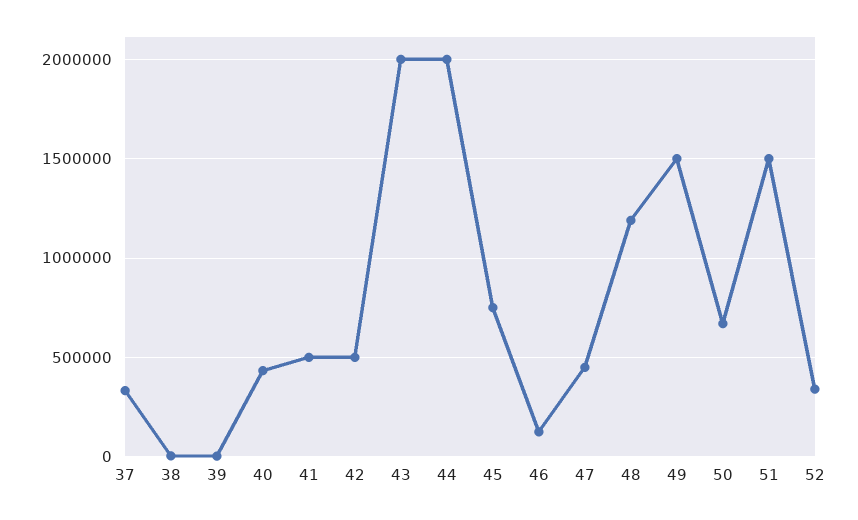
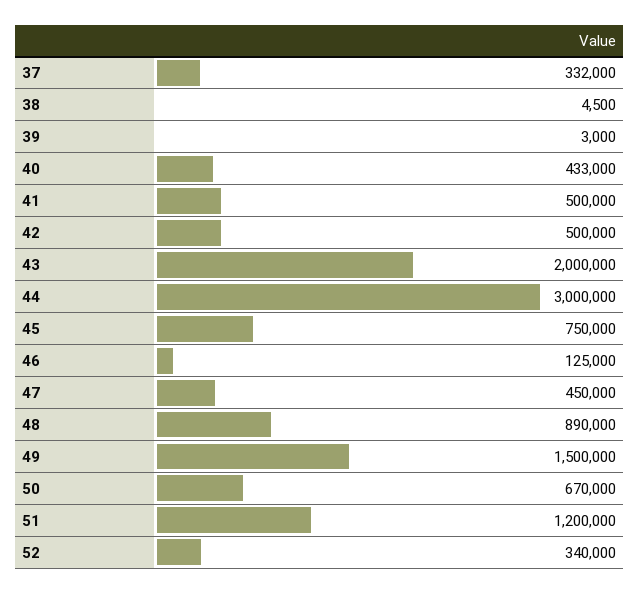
44: 2000000 -> 3000000
48: 1200000 -> 890000
51: 1500000 -> 1200000

